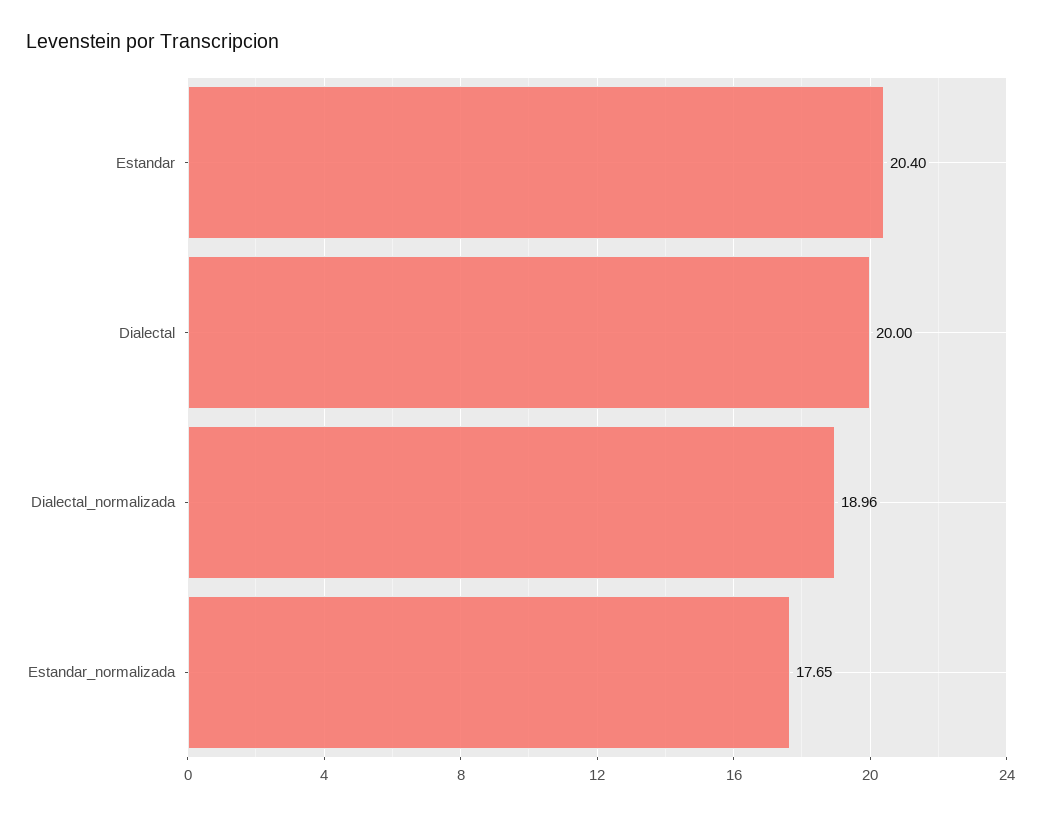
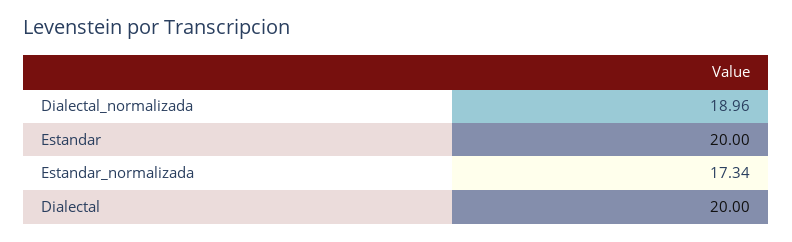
Estandar: 20.4 -> 20
Estandar_normalizada: 17.65 -> 17.34

